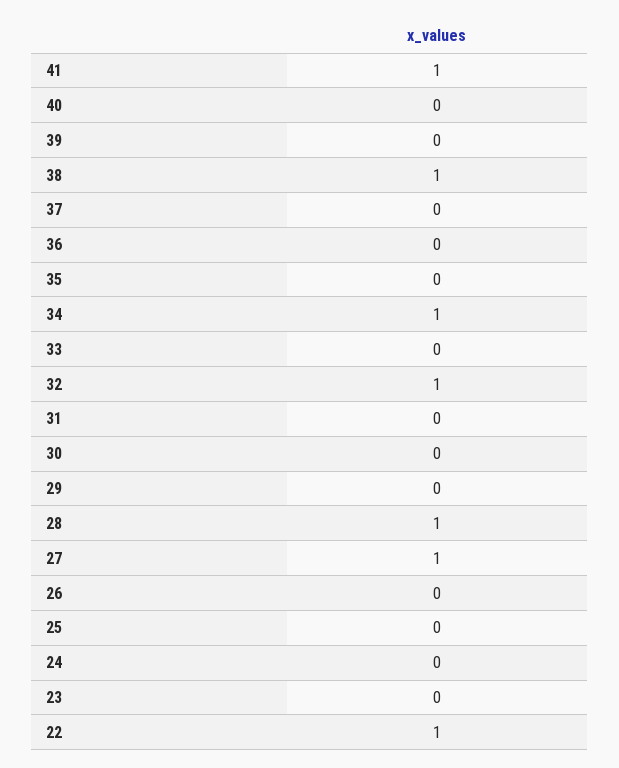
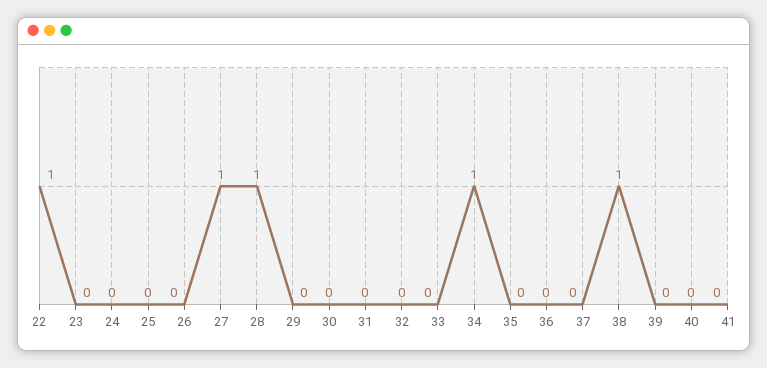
41: 1 -> 0
32: 1 -> 0

